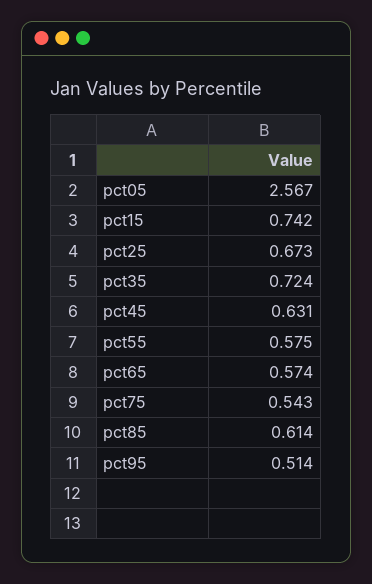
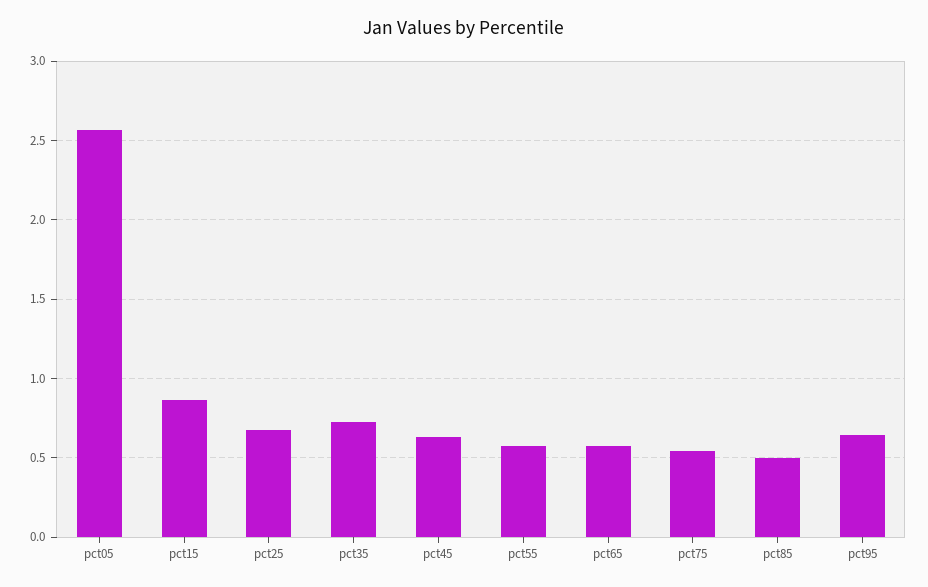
pct15: 0.742 -> 0.85
pct85: 0.614 -> 0.5
pct95: 0.514 -> 0.65

